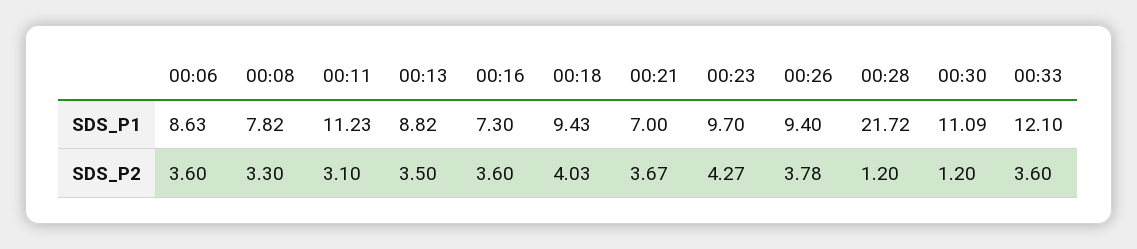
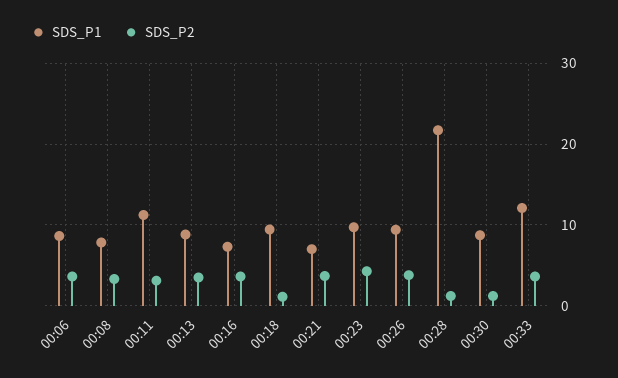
SDS_P1, 00:30: 11.09 -> 9
SDS_P2, 00:18: 4.03 -> 1

